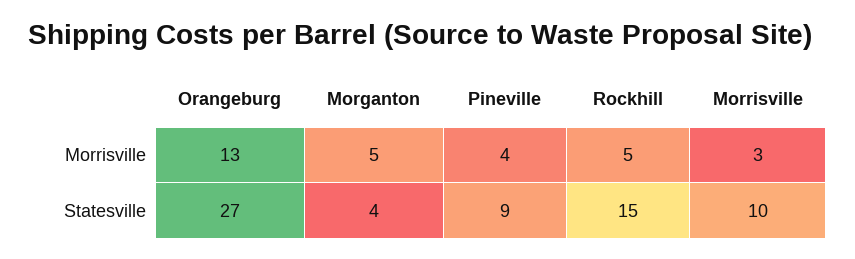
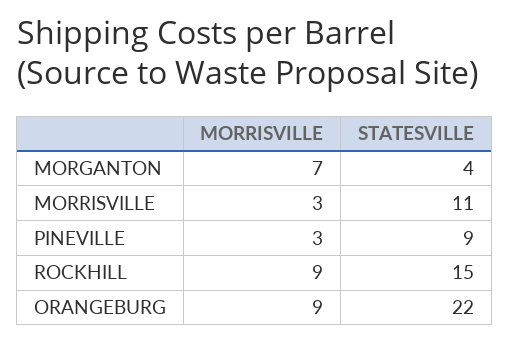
Orangeburg, Morrisville: 13 -> 9
Morganton, Morrisville: 5 -> 7
Pineville, Morrisville: 4 -> 3
Rockhill, Morrisville: 5 -> 9
Orangeburg, Statesville: 27 -> 22
Morrisville, Statesville: 10 -> 11

